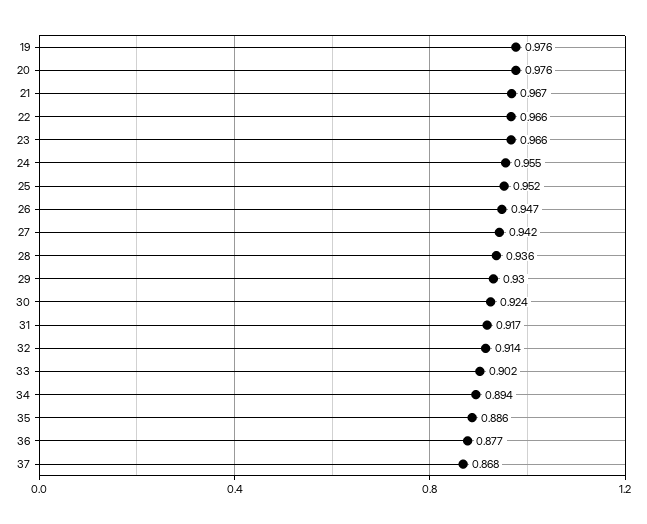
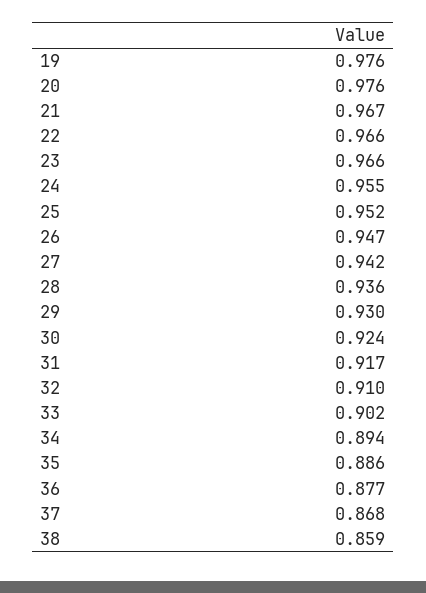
32: 0.914 -> 0.91
38: none -> 0.859

